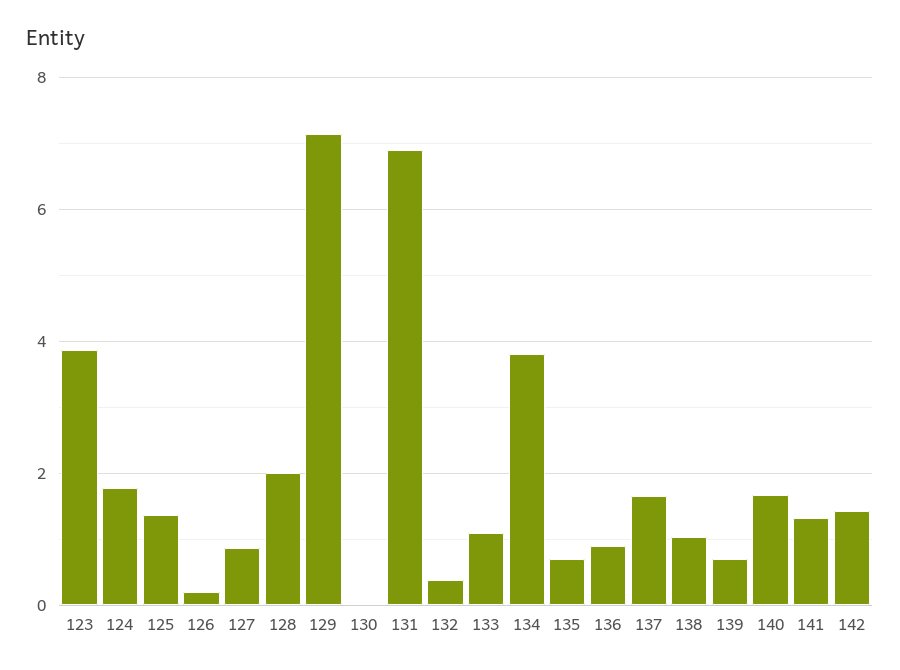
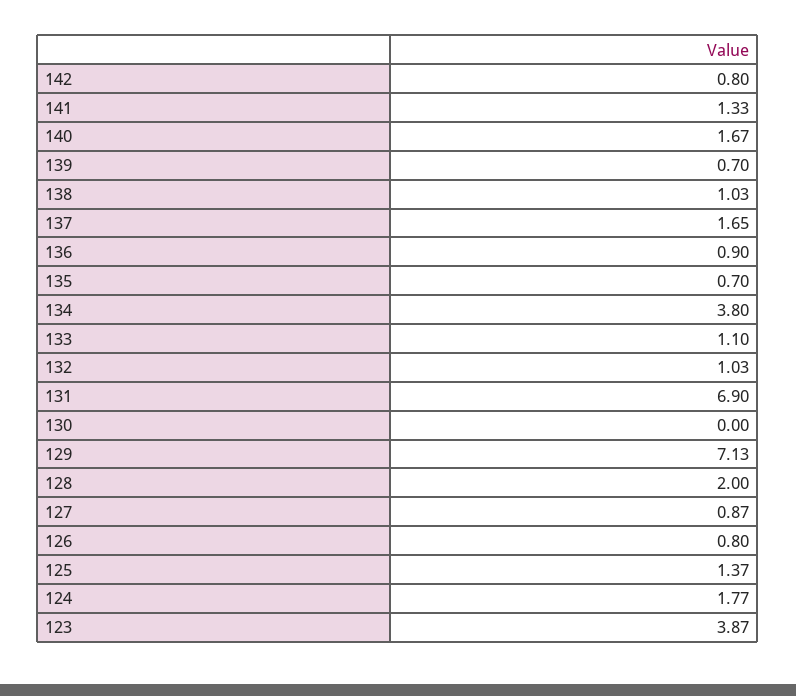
126: 0.2 -> 0.8
132: 0.4 -> 1.03
142: 1.4 -> 0.8

